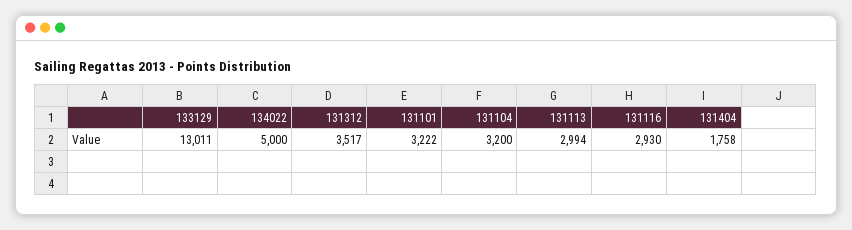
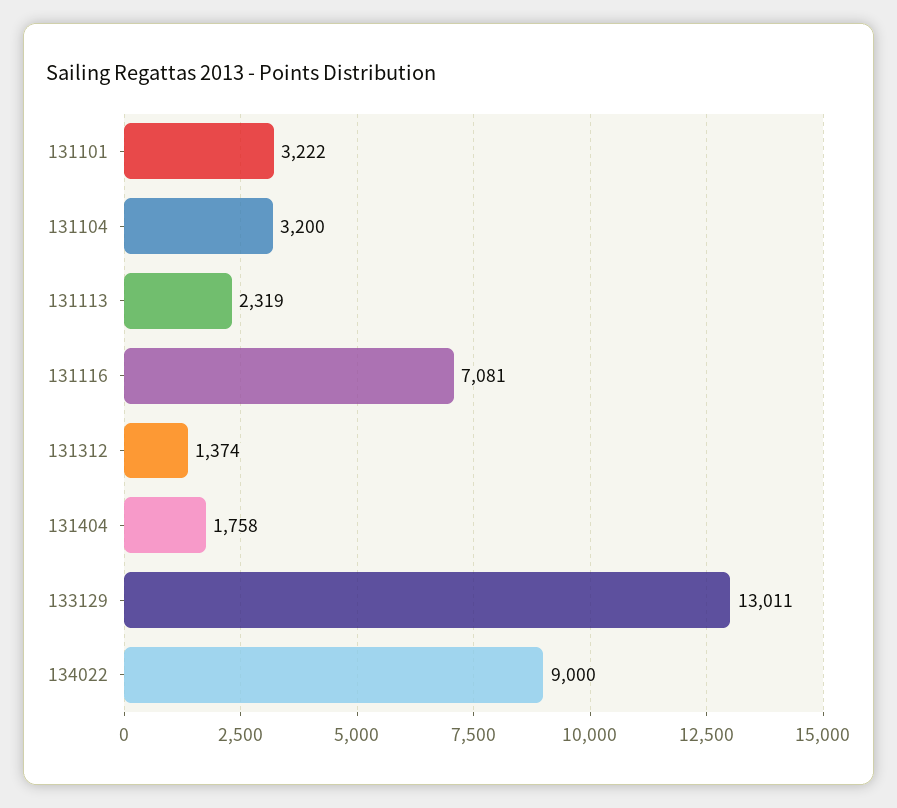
134022: 5000 -> 9000
131312: 3517 -> 1374
131113: 2994 -> 2319
131116: 2930 -> 7081

